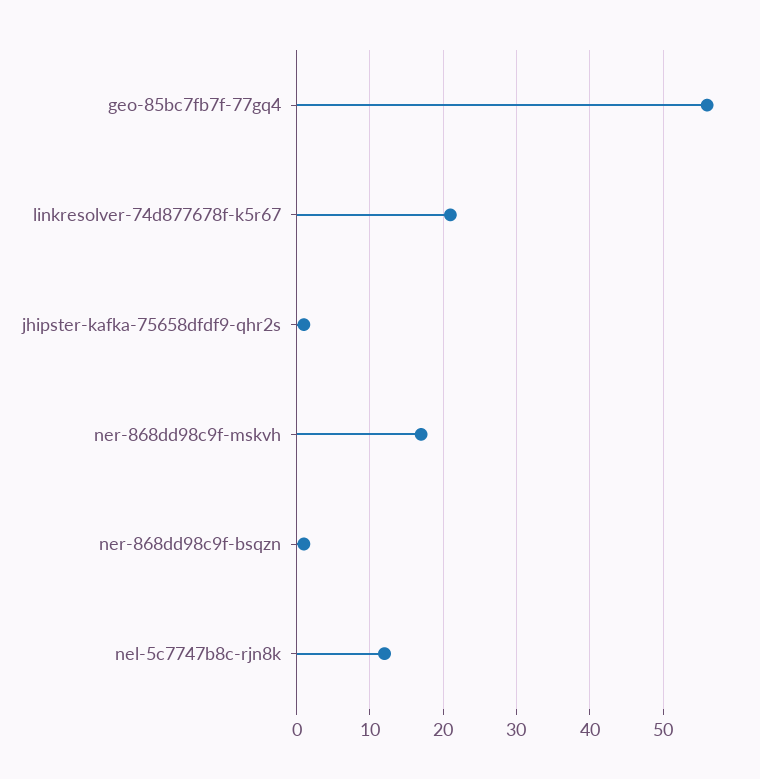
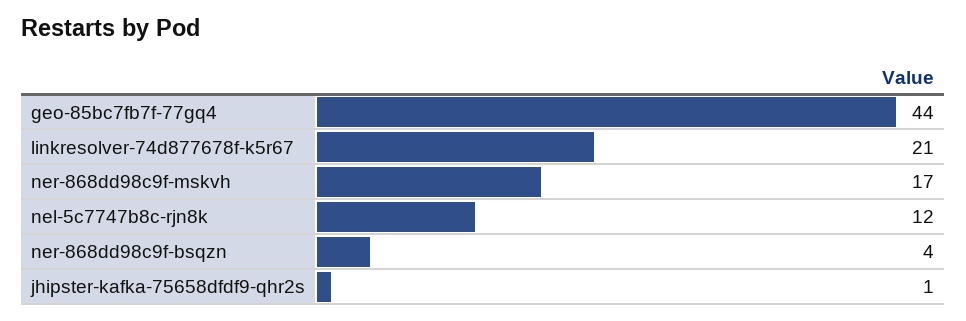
geo-85bc7fb7f-77gq4: 56 -> 44
ner-868dd98c9f-bsqzn: 1 -> 4

